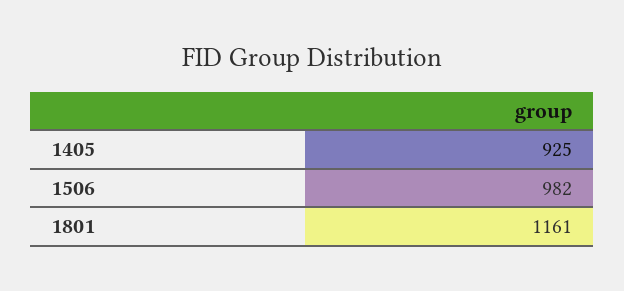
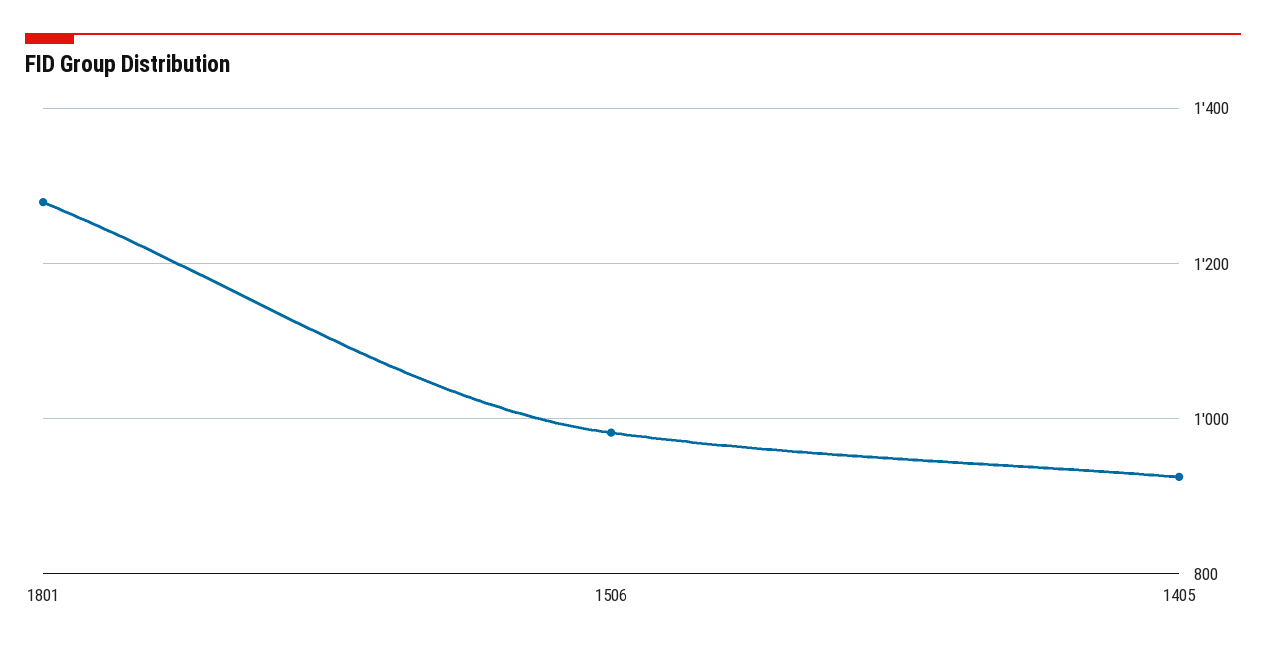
1801: 1161 -> 1280

